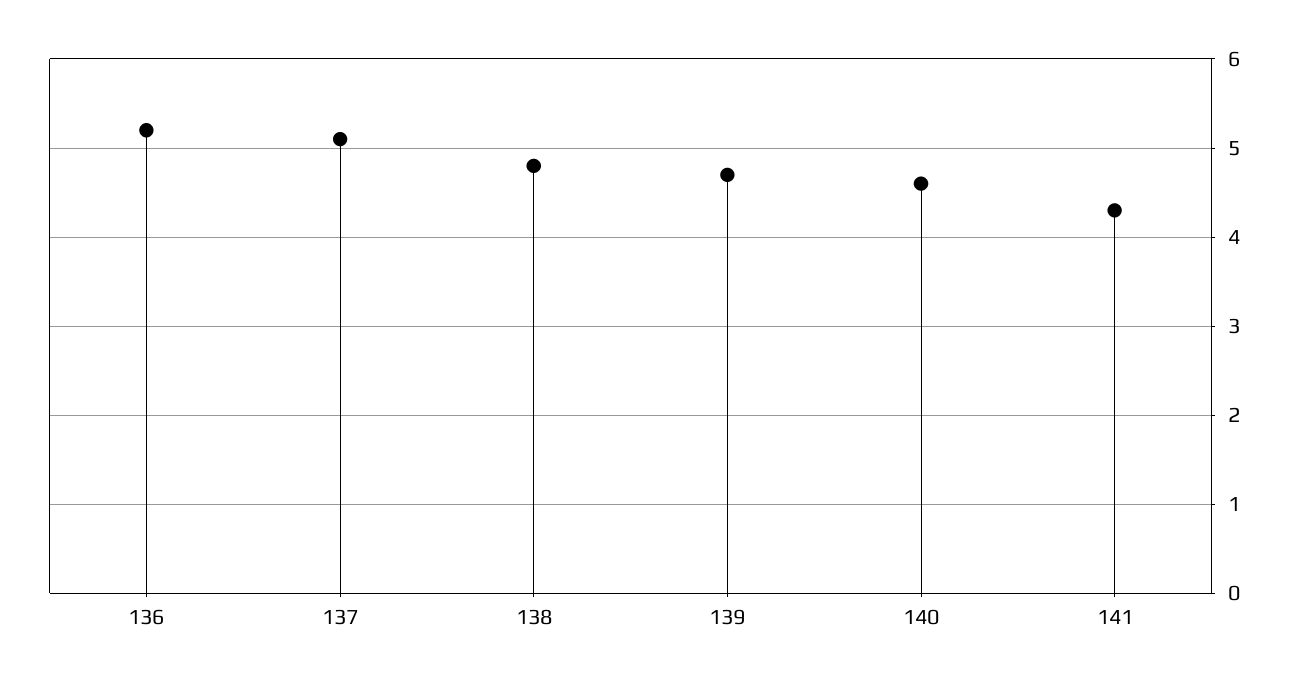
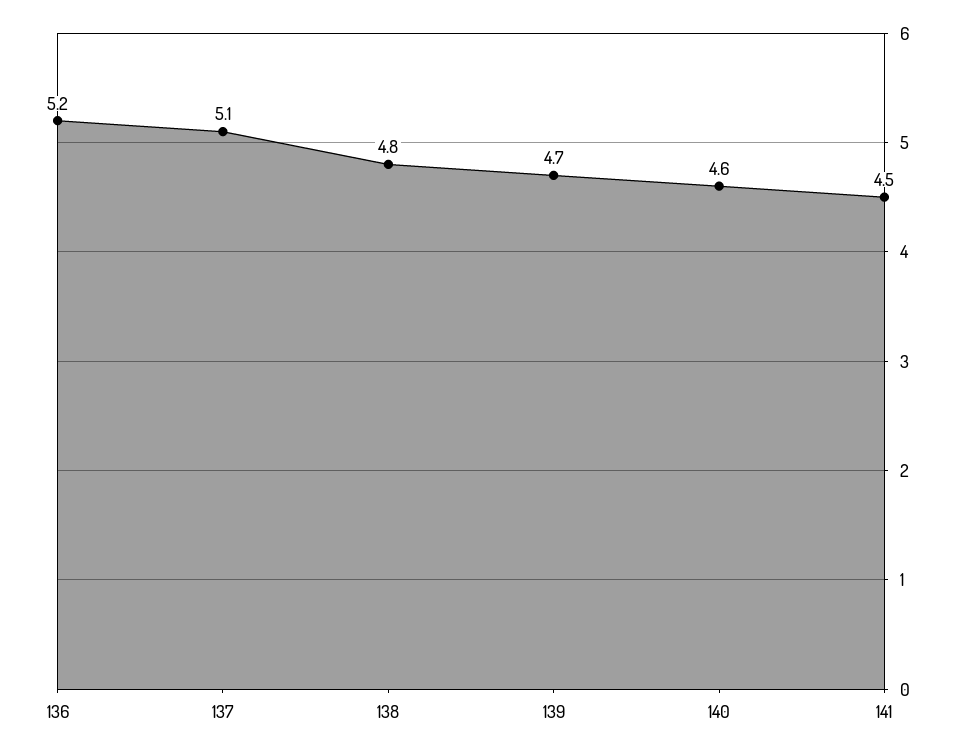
141: 4.3 -> 4.5

